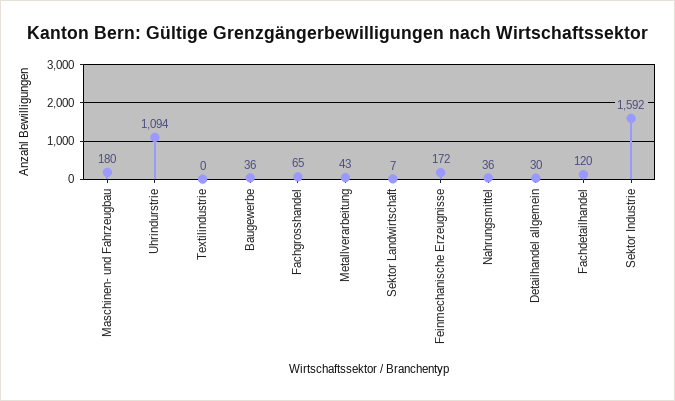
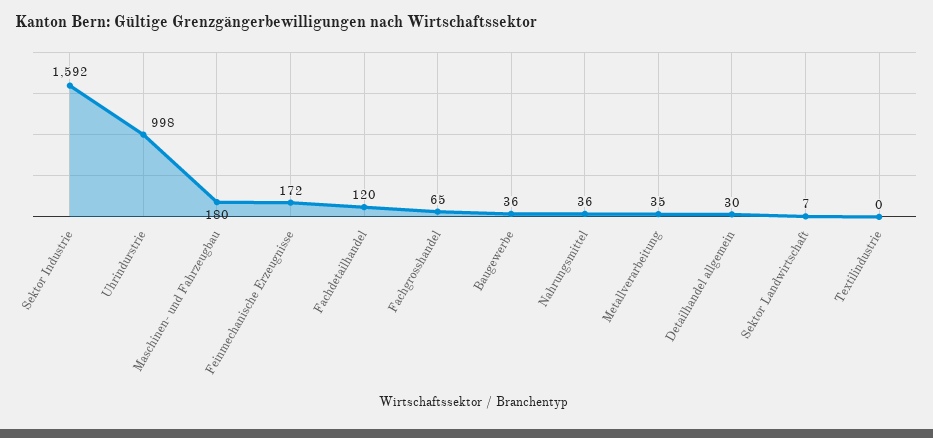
Uhrindurstrie: 1094 -> 998
Metallverarbeitung: 43 -> 35

